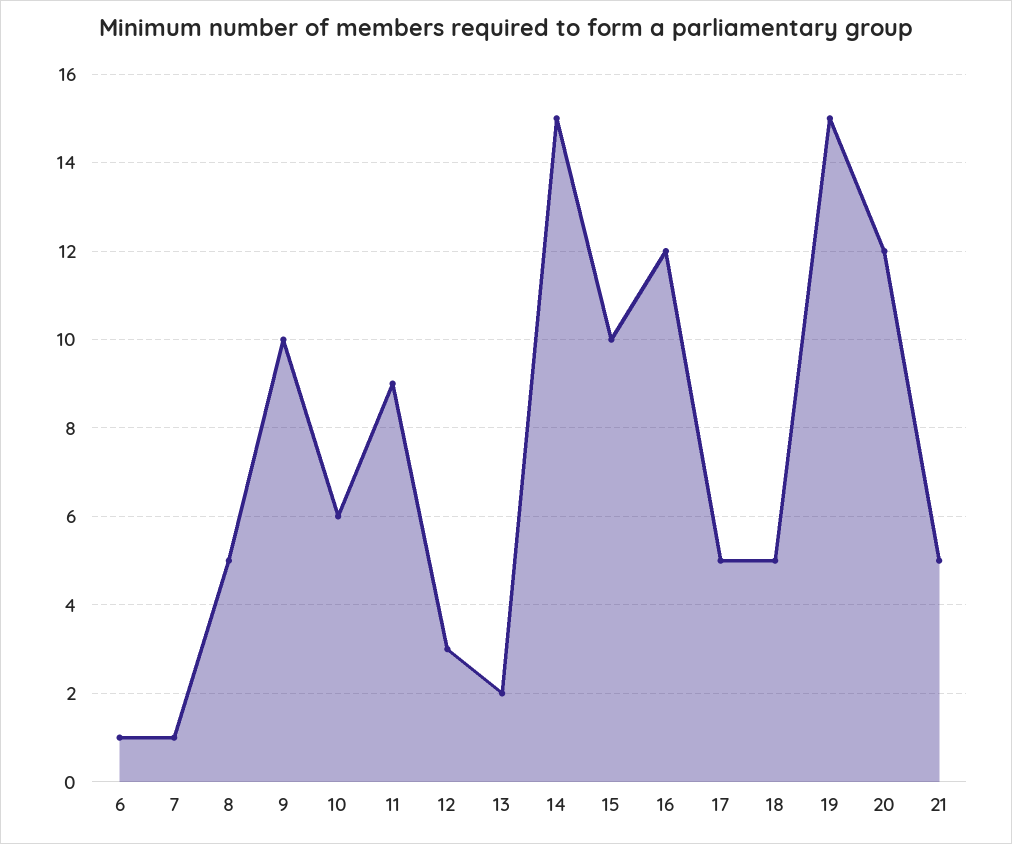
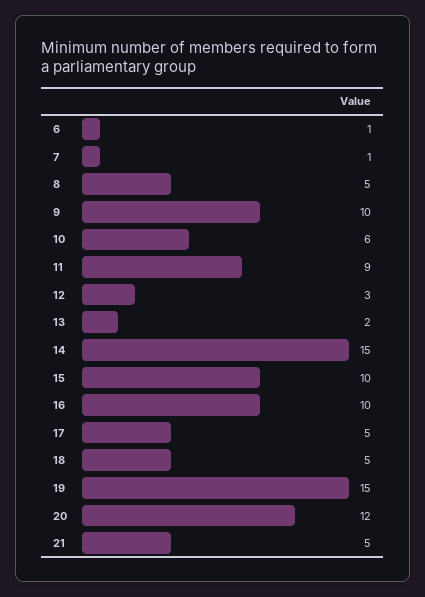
16: 12 -> 10

